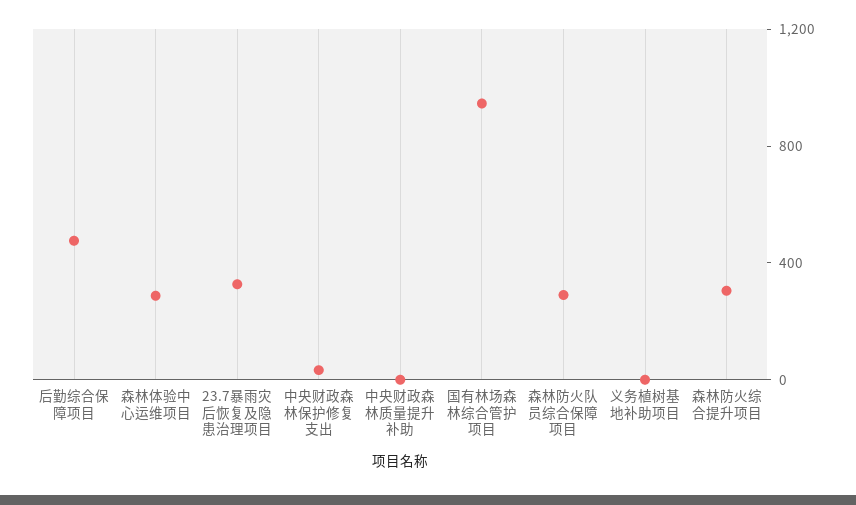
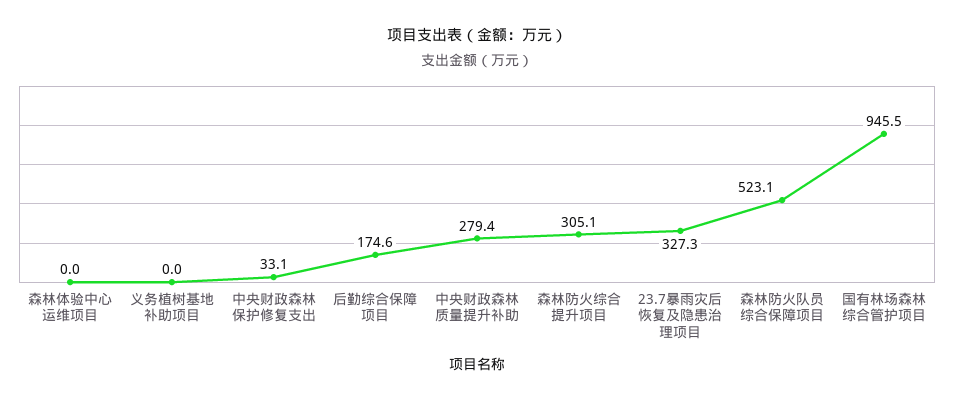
后勤综合保障项目: 500 -> 174.6
森林体验中心运维项目: 300 -> 0
中央财政森林质量提升补助: 0 -> 279.4
森林防火队员综合保障项目: 300 -> 523.1

